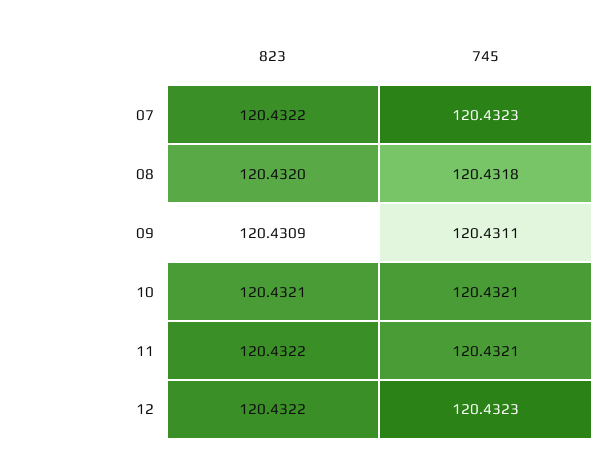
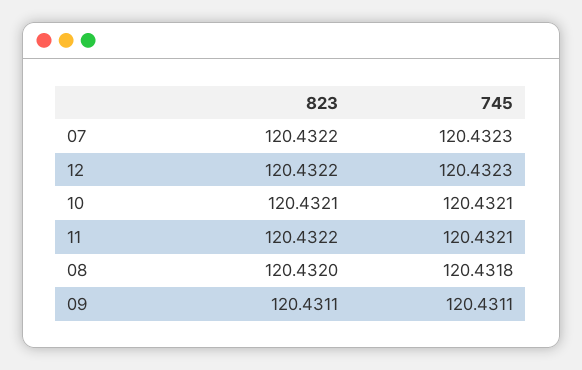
823, 09: 120.4309 -> 120.4311

